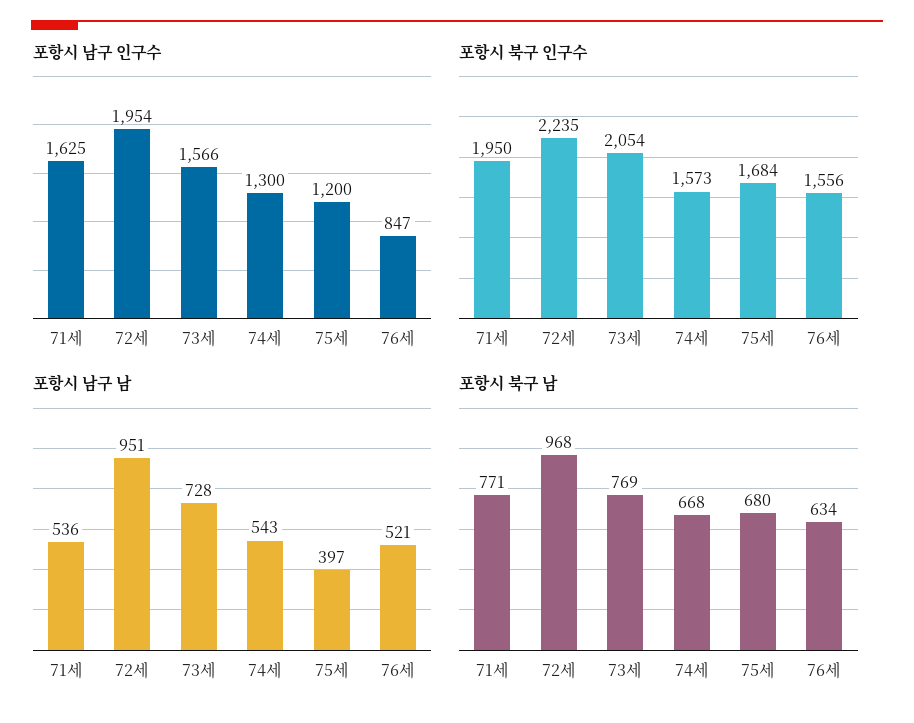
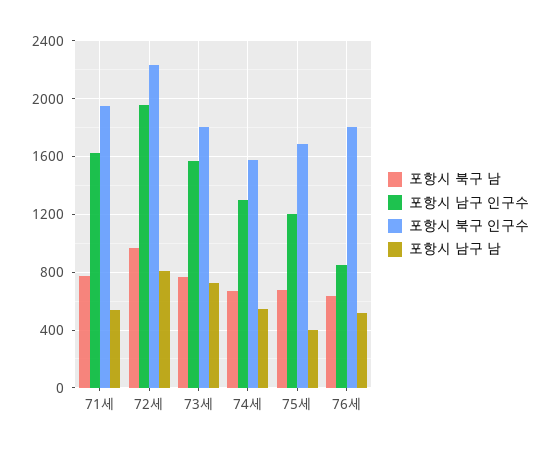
포항시 북구 인구수, 73세: 2054 -> 1800
포항시 북구 인구수, 76세: 1556 -> 1800
포항시 남구 남, 72세: 951 -> 800

